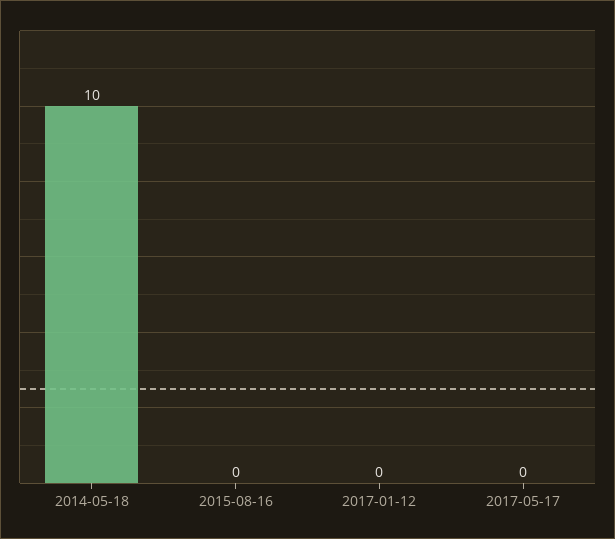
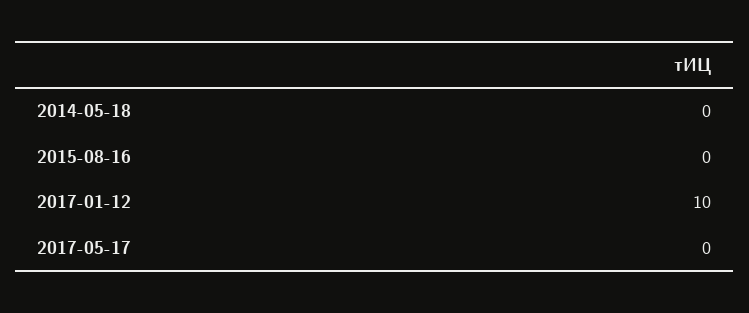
2014-05-18: 10 -> 0
2017-01-12: 0 -> 10

